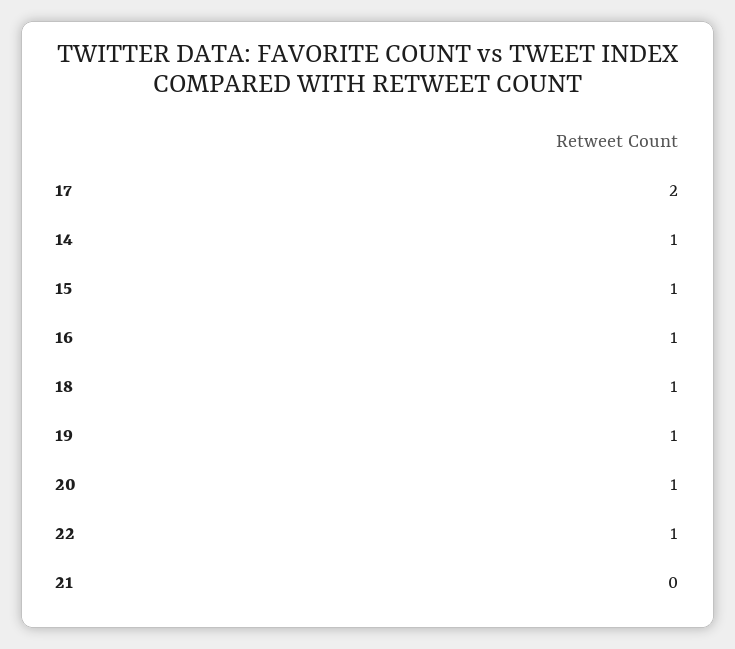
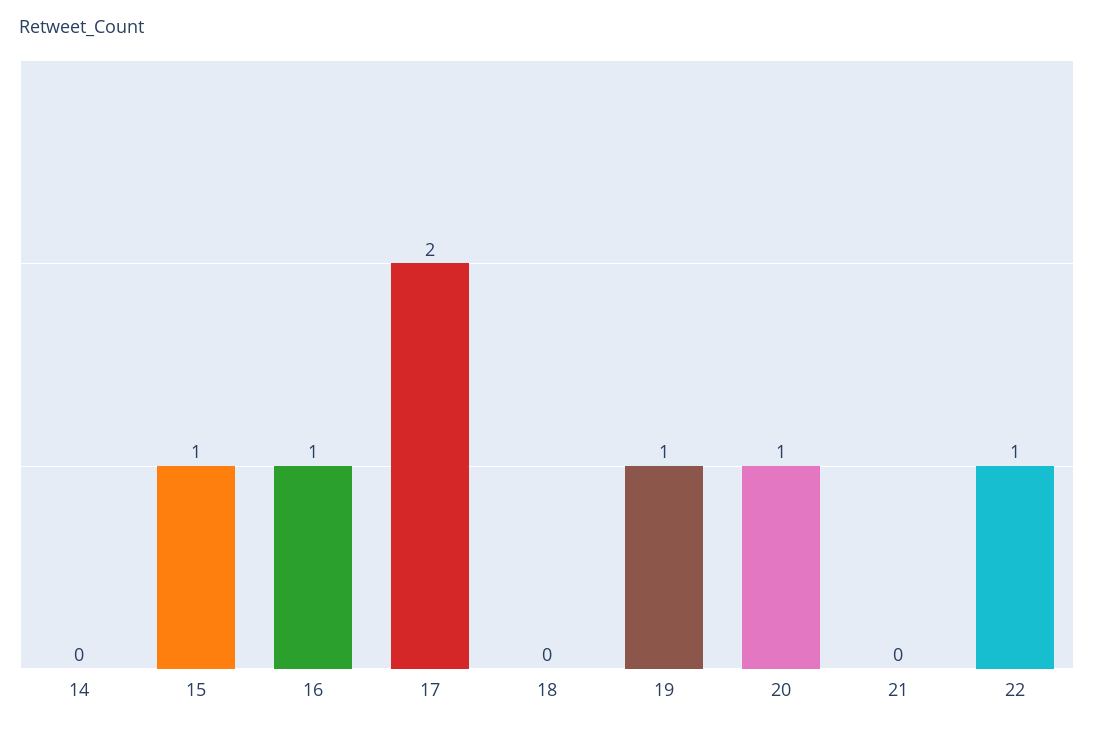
14: 1 -> 0
18: 1 -> 0

